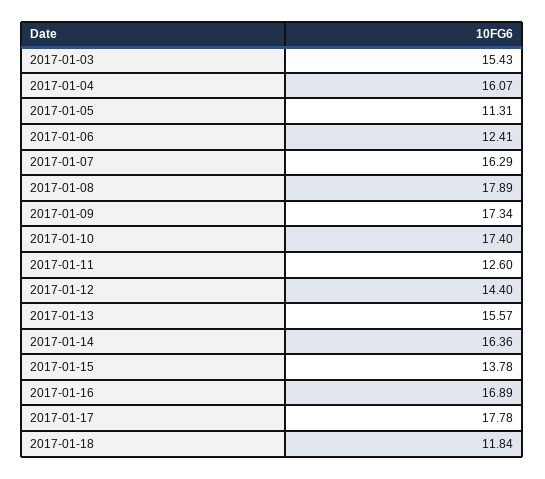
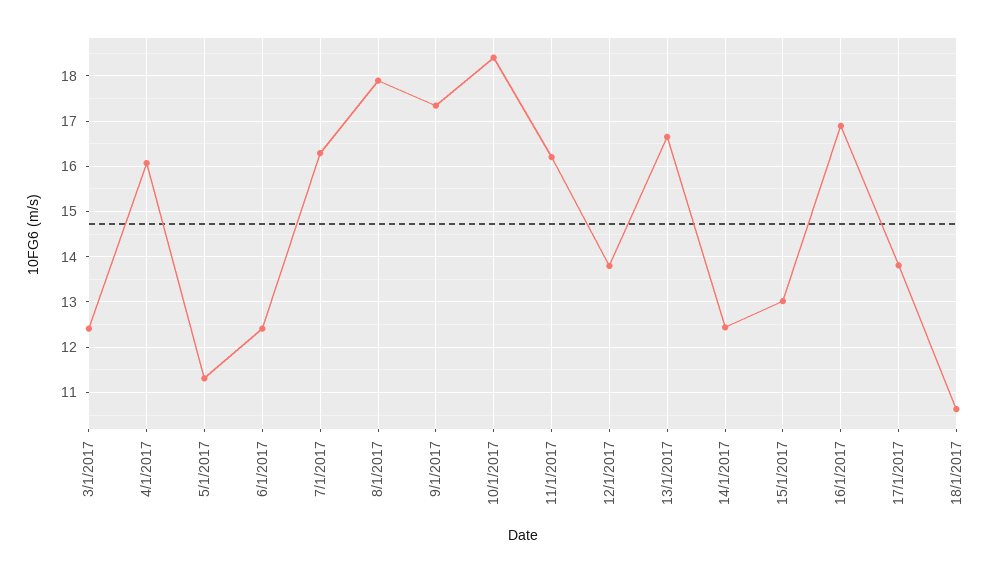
2017-01-03: 15.43 -> 12.4
2017-01-10: 17.4 -> 18.4
2017-01-11: 12.6 -> 16.2
2017-01-12: 14.4 -> 13.8
2017-01-13: 15.57 -> 16.6
2017-01-14: 16.36 -> 12.4
2017-01-15: 13.78 -> 13
2017-01-17: 17.78 -> 13.8
2017-01-18: 11.84 -> 10.6

